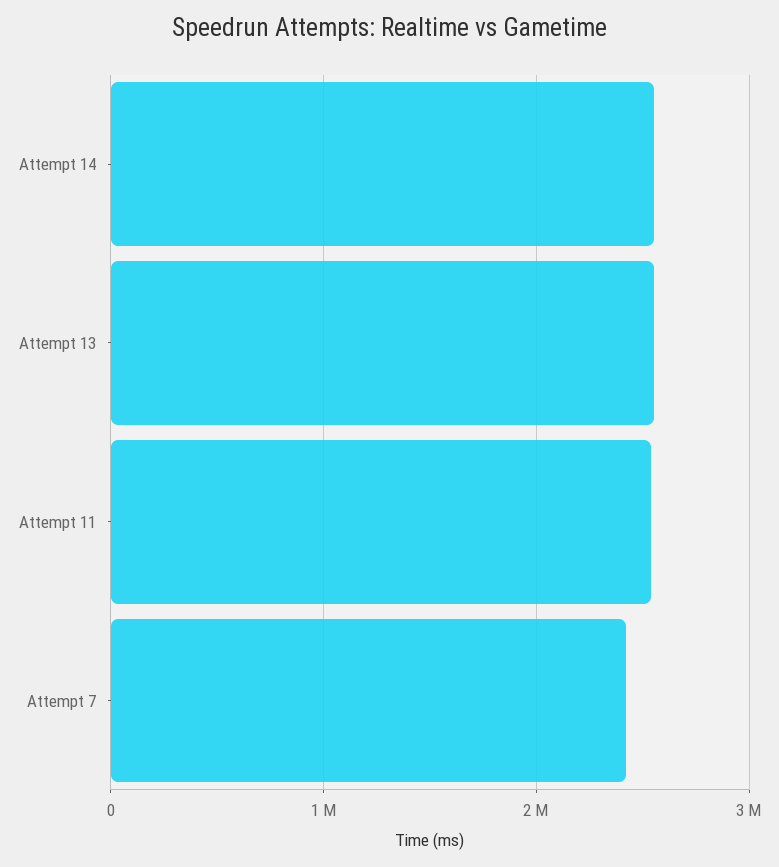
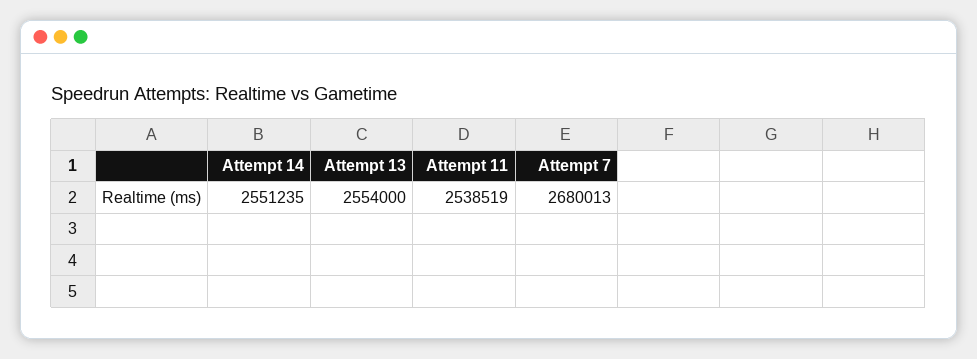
Attempt 7: 2400000 -> 2680013

